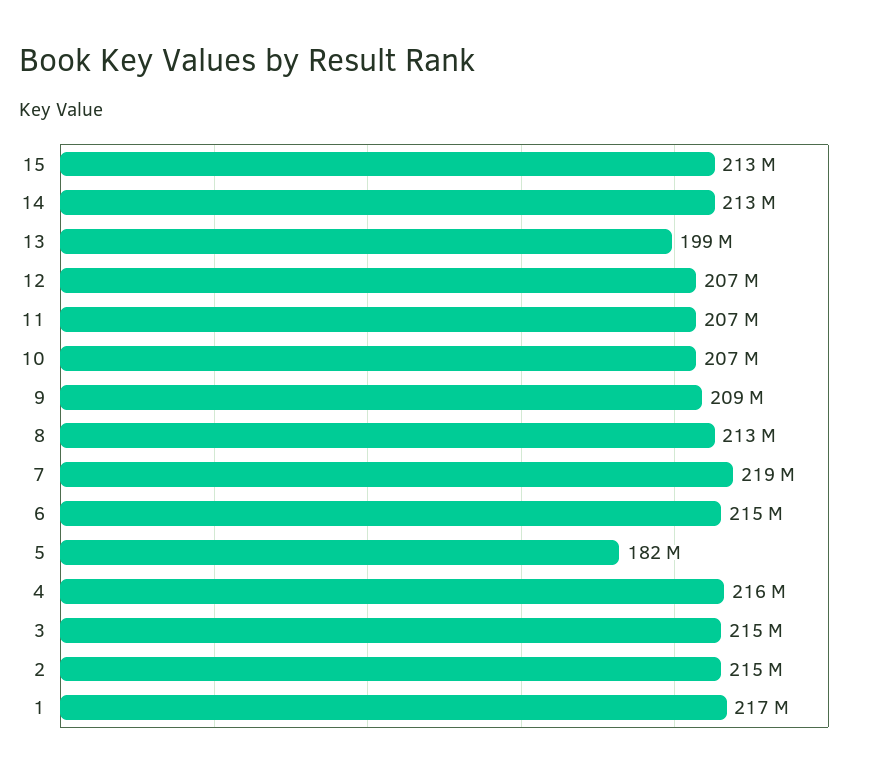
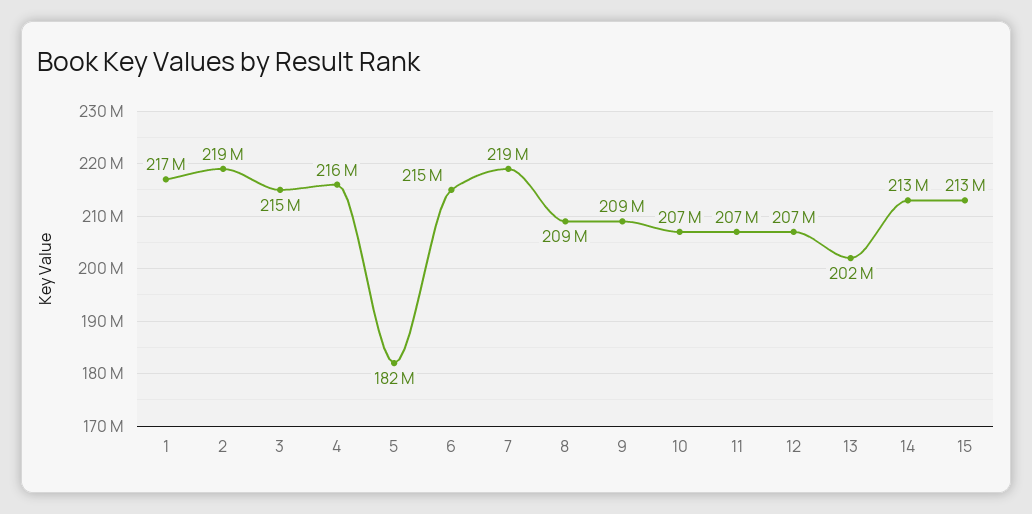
13: 199000000 -> 202000000
8: 213000000 -> 209000000
2: 215000000 -> 219000000

